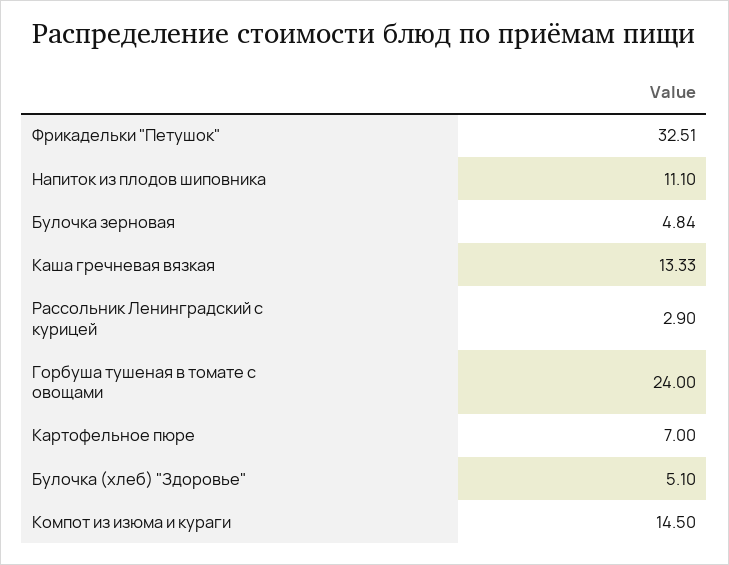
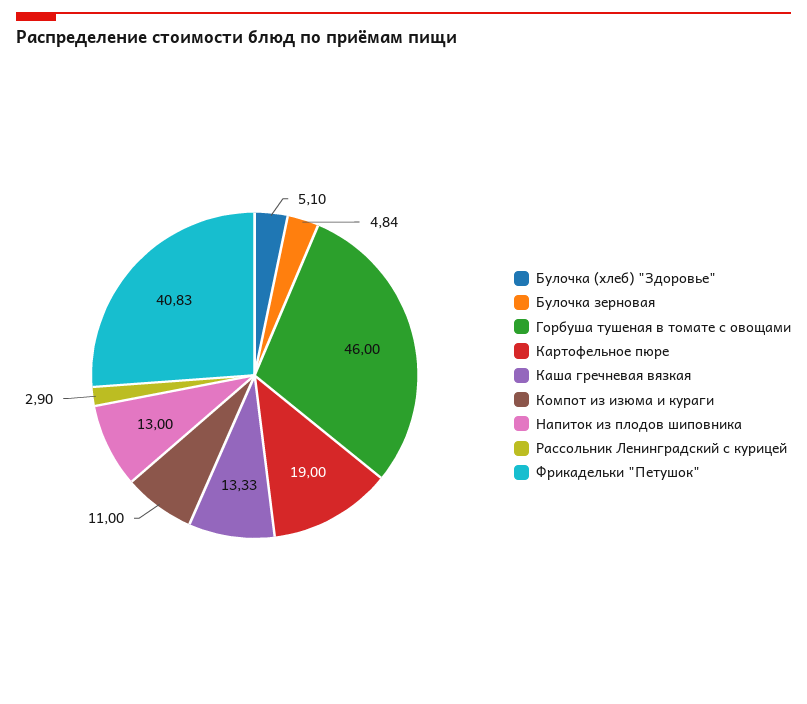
Фрикадельки "Петушок": 32.51 -> 40.83
Напиток из плодов шиповника: 11.1 -> 13
Горбуша тушеная в томате с овощами: 24 -> 46
Картофельное пюре: 7 -> 19
Компот из изюма и кураги: 14.5 -> 11

